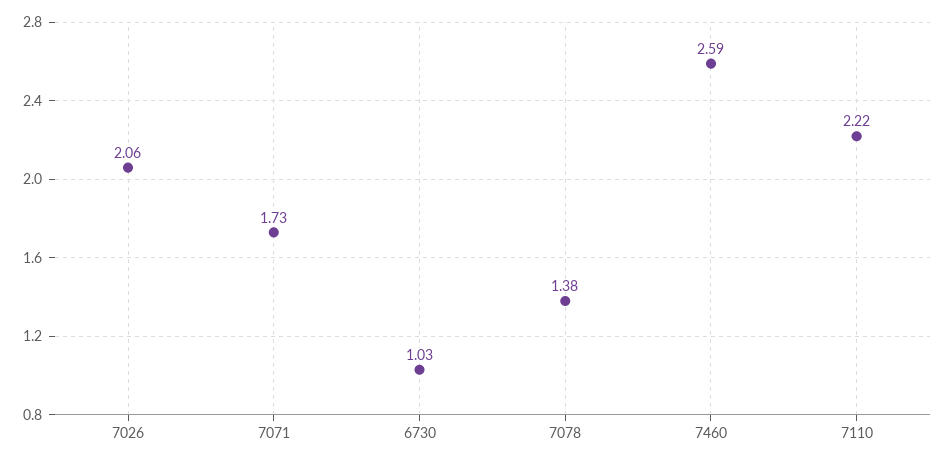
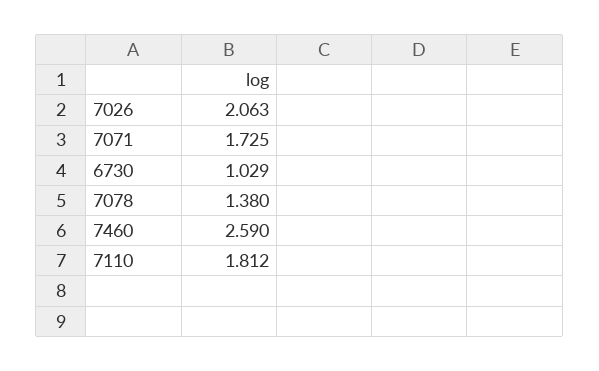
7110: 2.22 -> 1.812

